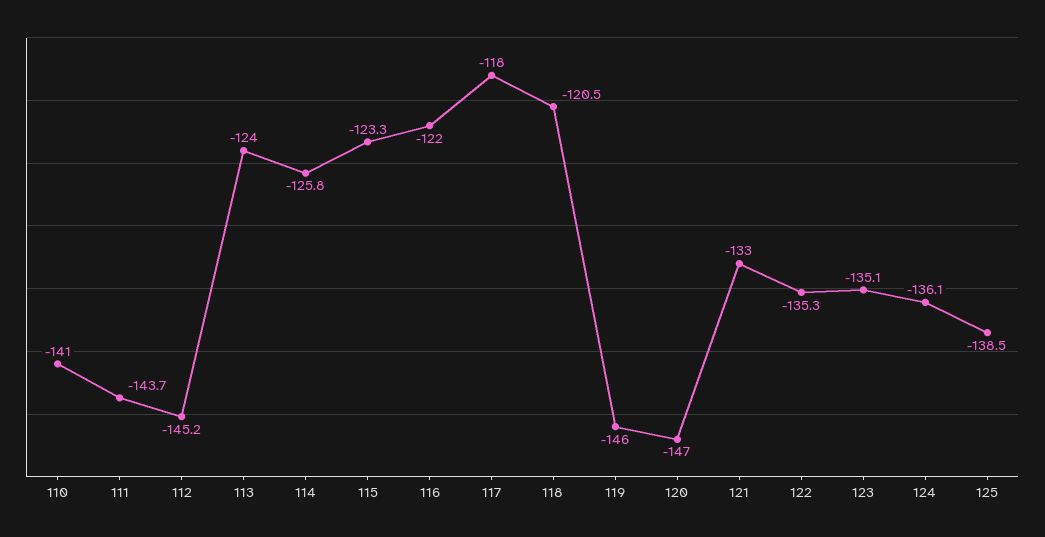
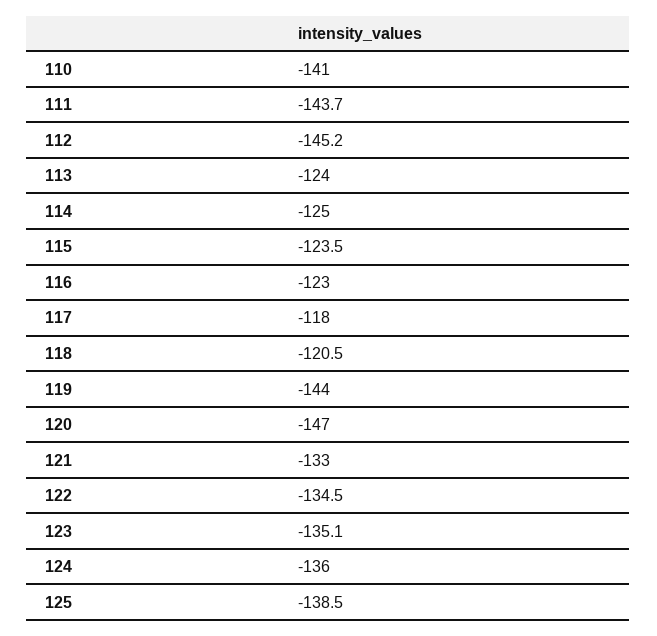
114: -125.8 -> -125
115: -123.3 -> -123.5
116: -122 -> -123
119: -146 -> -144
122: -135.3 -> -134.5
124: -136.1 -> -136

